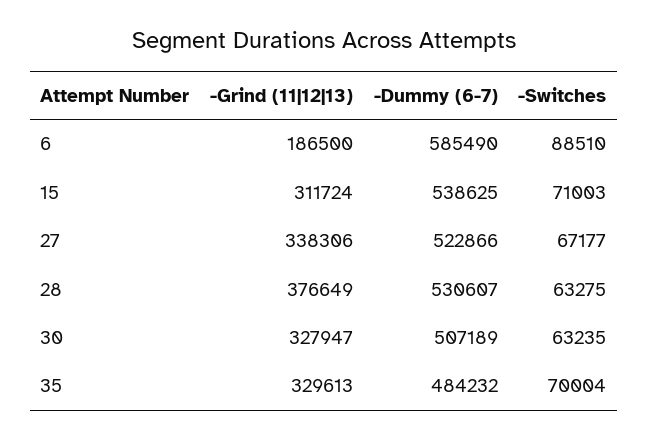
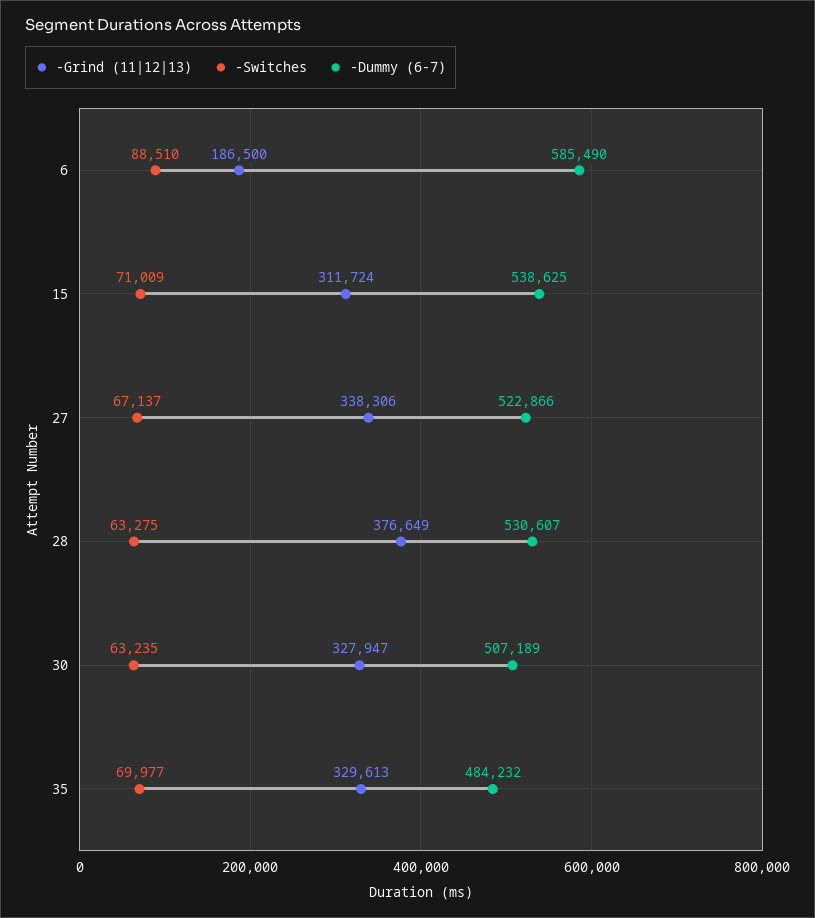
-Switches, 15: 71003 -> 71009
-Switches, 27: 67177 -> 67137
-Switches, 35: 70004 -> 69977

